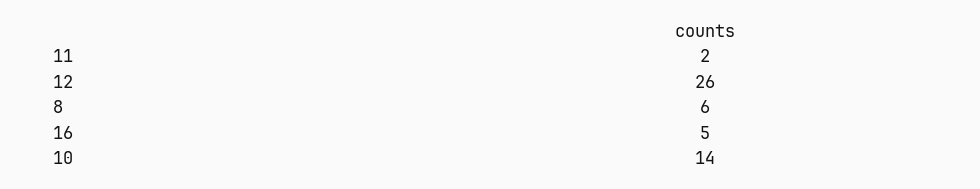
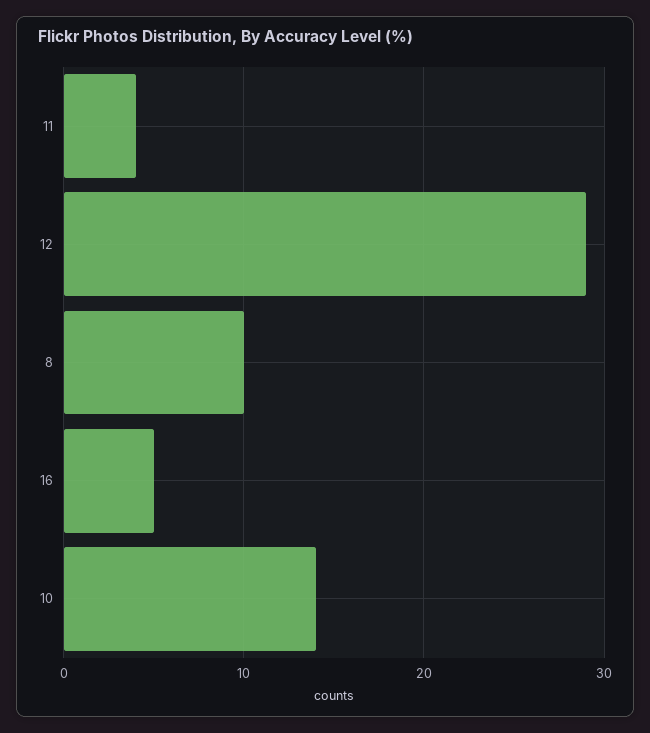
11: 2 -> 4
12: 26 -> 29
8: 6 -> 10

